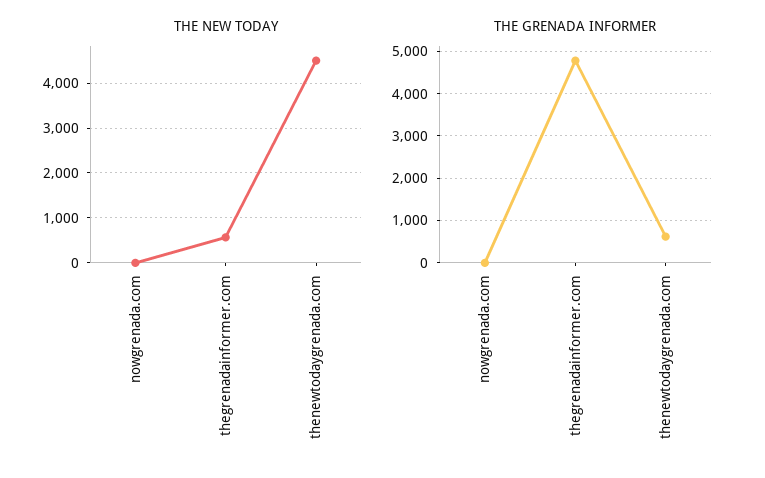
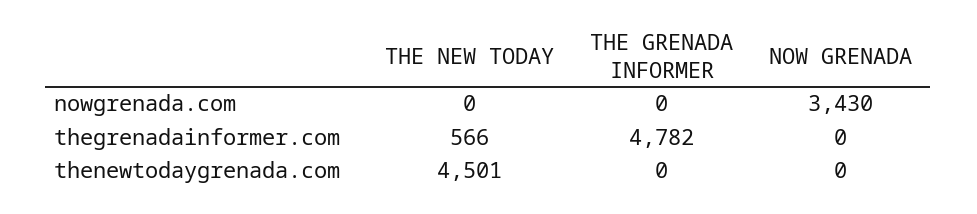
THE GRENADA INFORMER, thenewtodaygrenada.com: 600 -> 0
NOW GRENADA, nowgrenada.com: none -> 3430
NOW GRENADA, thegrenadainformer.com: none -> 0
NOW GRENADA, thenewtodaygrenada.com: none -> 0

